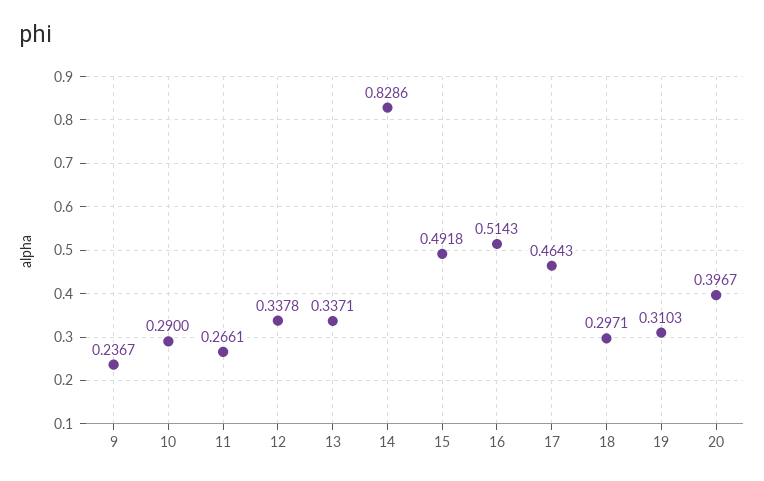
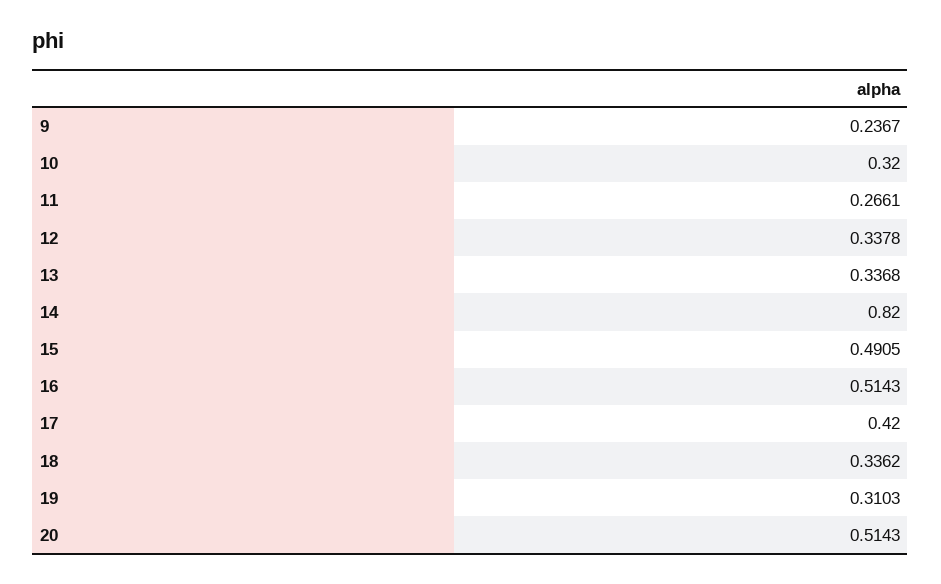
10: 0.29 -> 0.32
13: 0.3371 -> 0.3368
14: 0.8286 -> 0.82
15: 0.4918 -> 0.4905
17: 0.4643 -> 0.42
18: 0.2971 -> 0.3362
20: 0.3967 -> 0.5143

